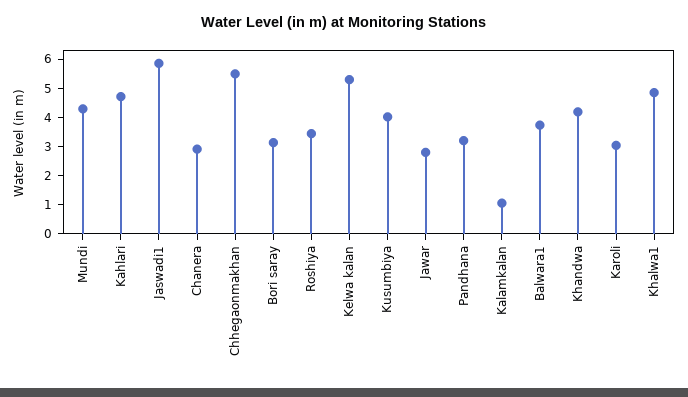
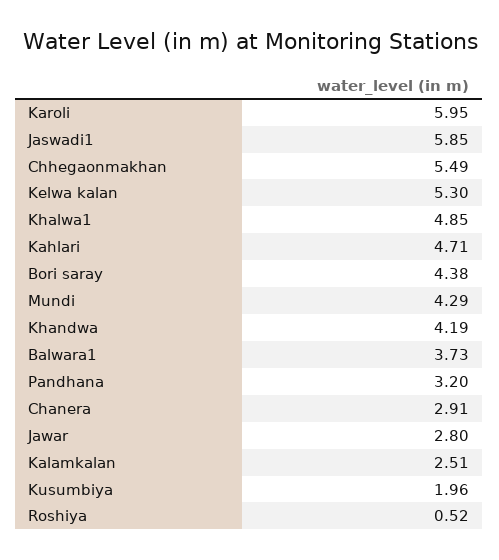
Bori saray: 3 -> 4.38
Roshiya: 3.5 -> 0.52
Kusumbiya: 4 -> 1.96
Kalamkalan: 1 -> 2.51
Karoli: 3 -> 5.95

